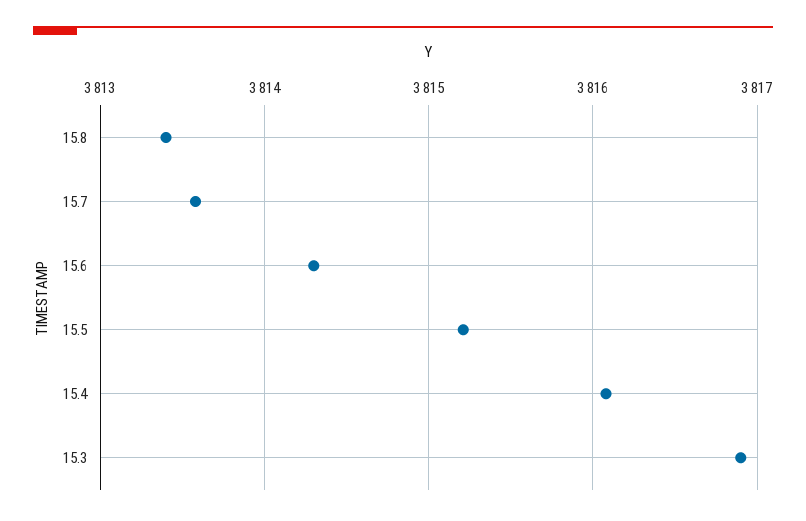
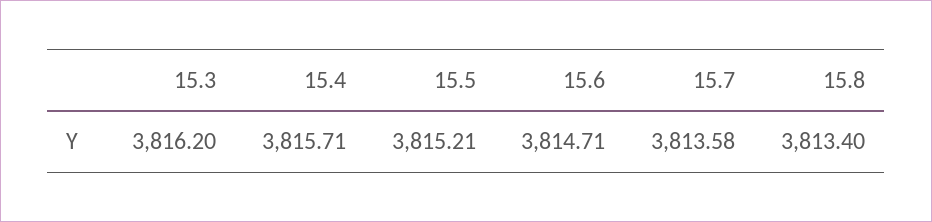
15.6: 3814.3 -> 3814.71
15.4: 3816.1 -> 3815.71
15.3: 3816.9 -> 3816.2

